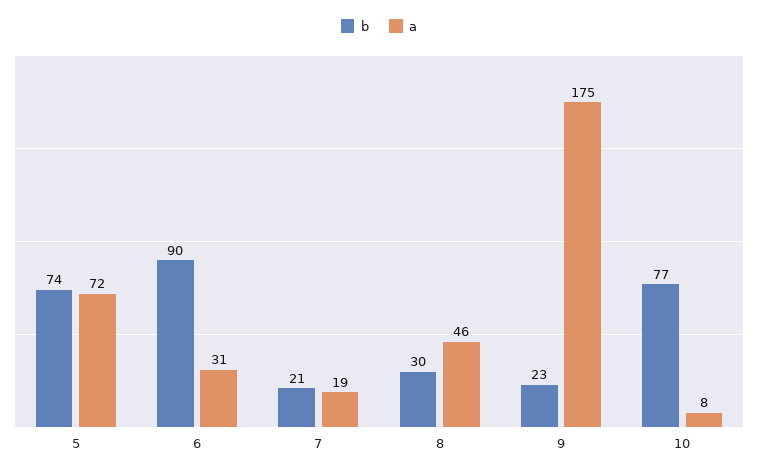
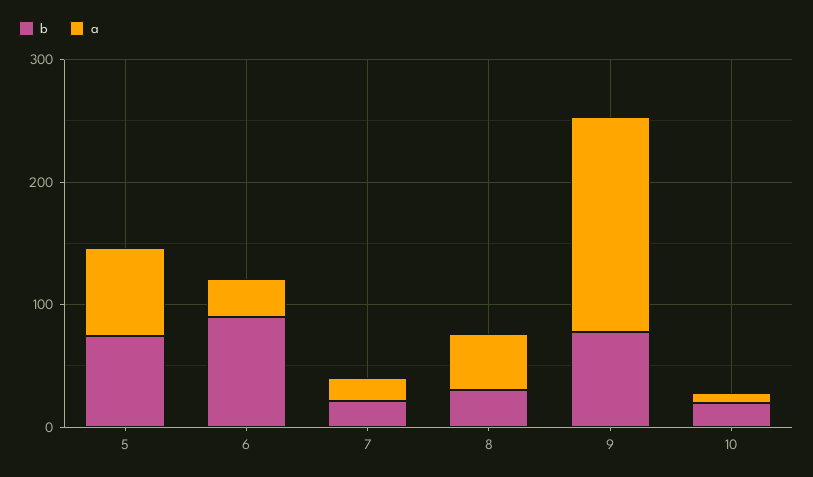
b, 9: 23 -> 80
b, 10: 77 -> 20

